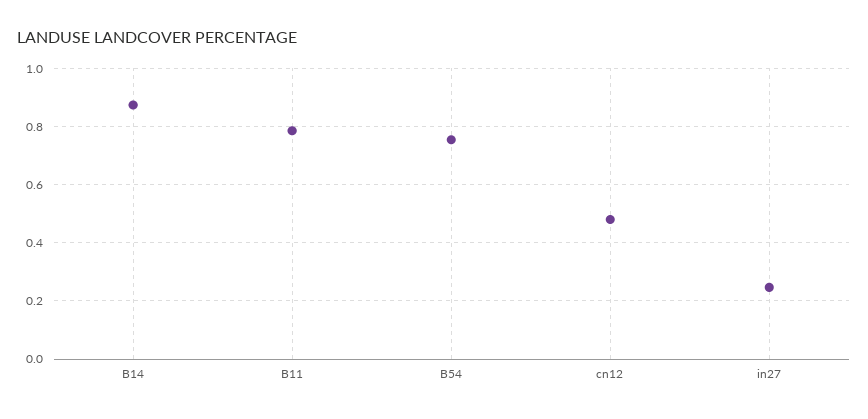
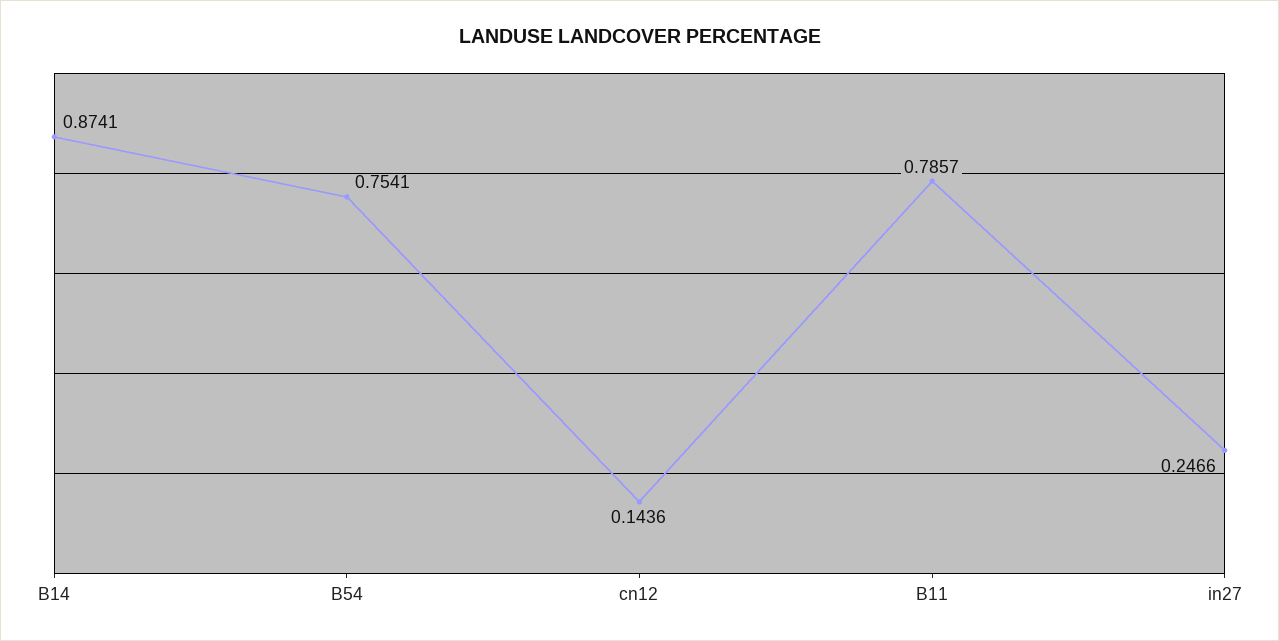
cn12: 0.475 -> 0.1436

